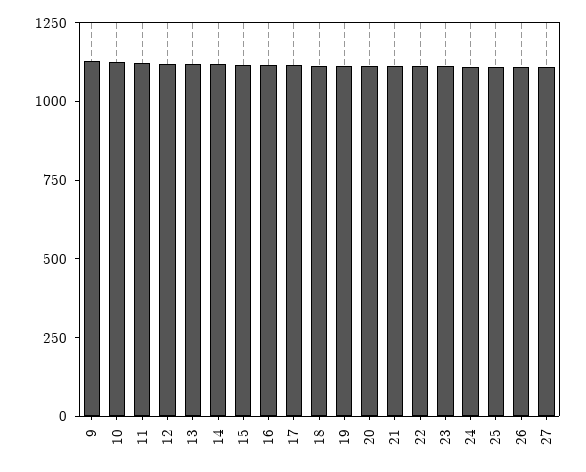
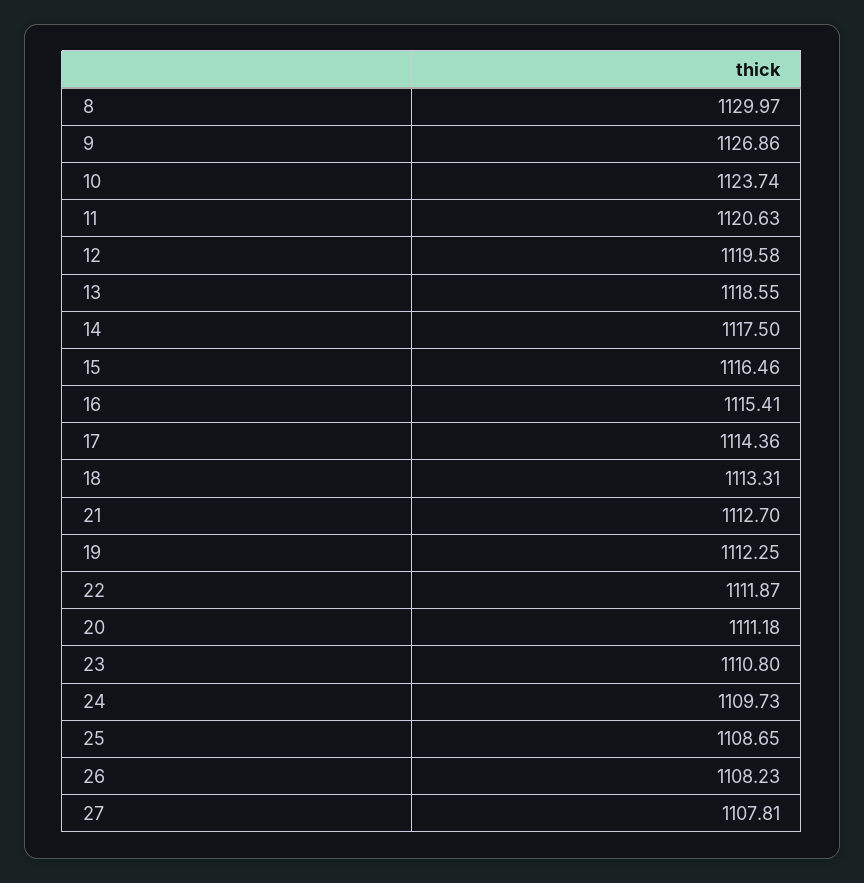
8: none -> 1129.97

